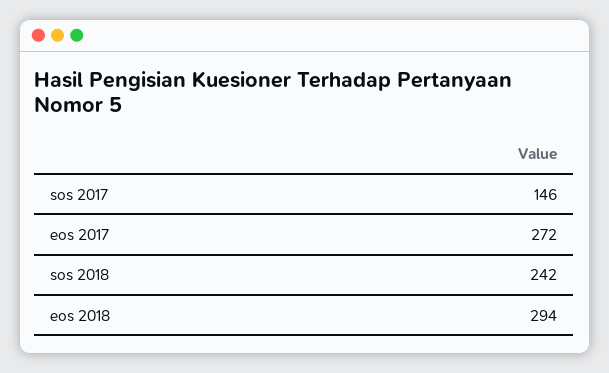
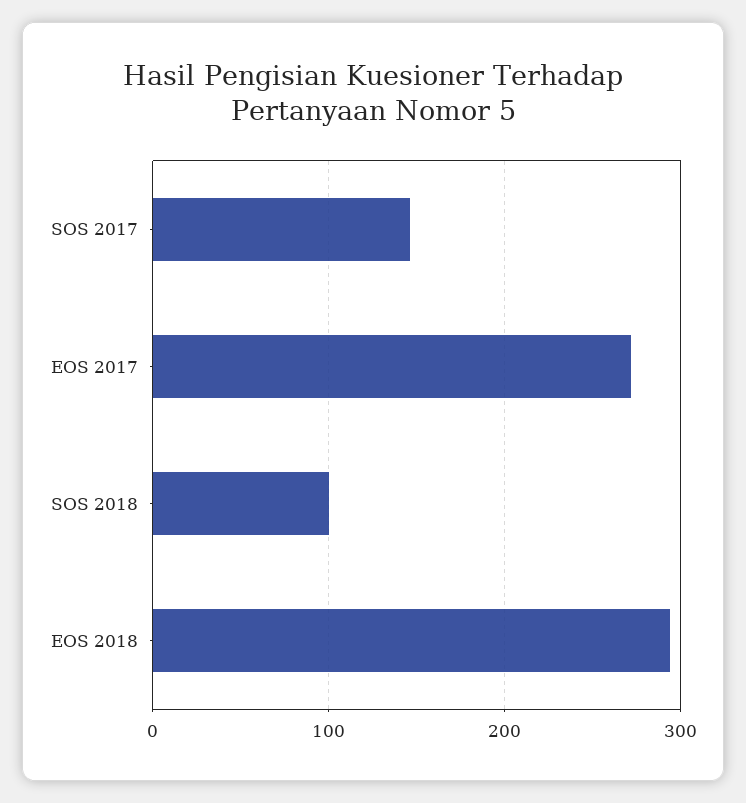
sos 2018: 242 -> 100

